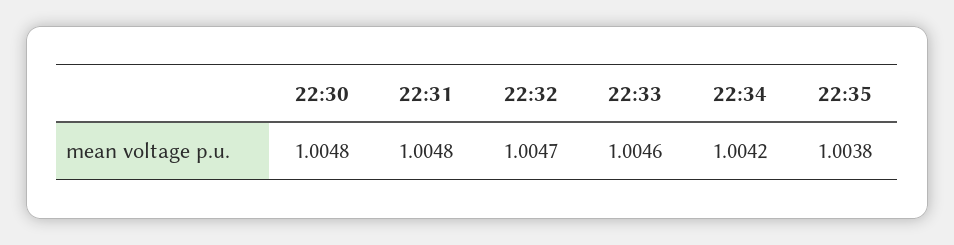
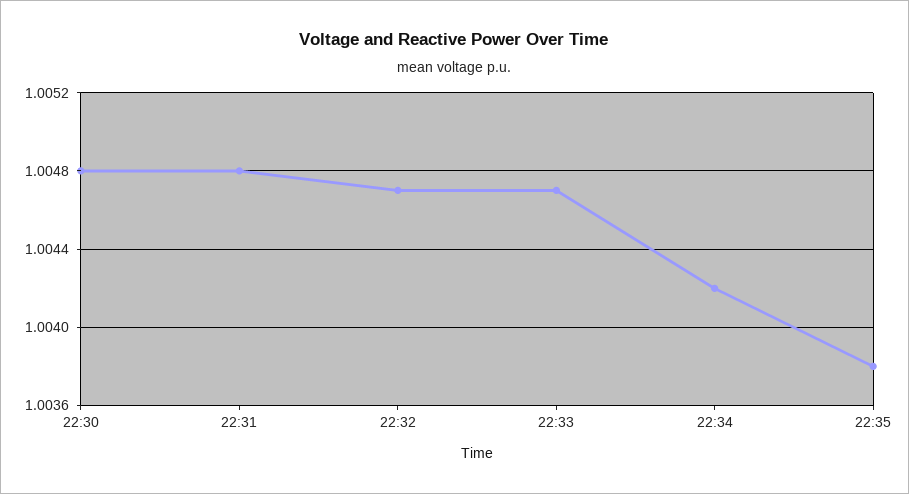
22:33: 1.0046 -> 1.0047

